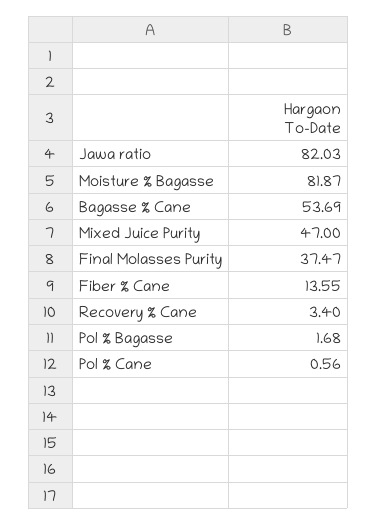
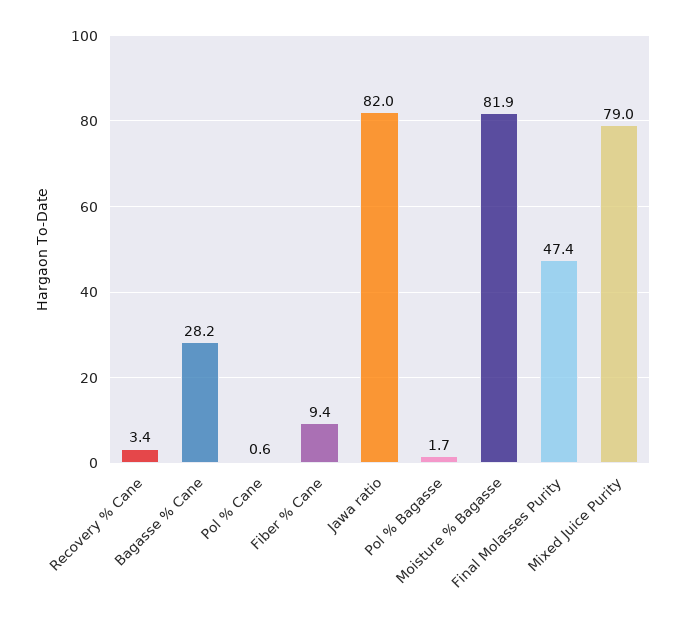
Bagasse % Cane: 53.69 -> 28.2
Mixed Juice Purity: 47 -> 79
Final Molasses Purity: 37.47 -> 47.4
Fiber % Cane: 13.55 -> 9.4

